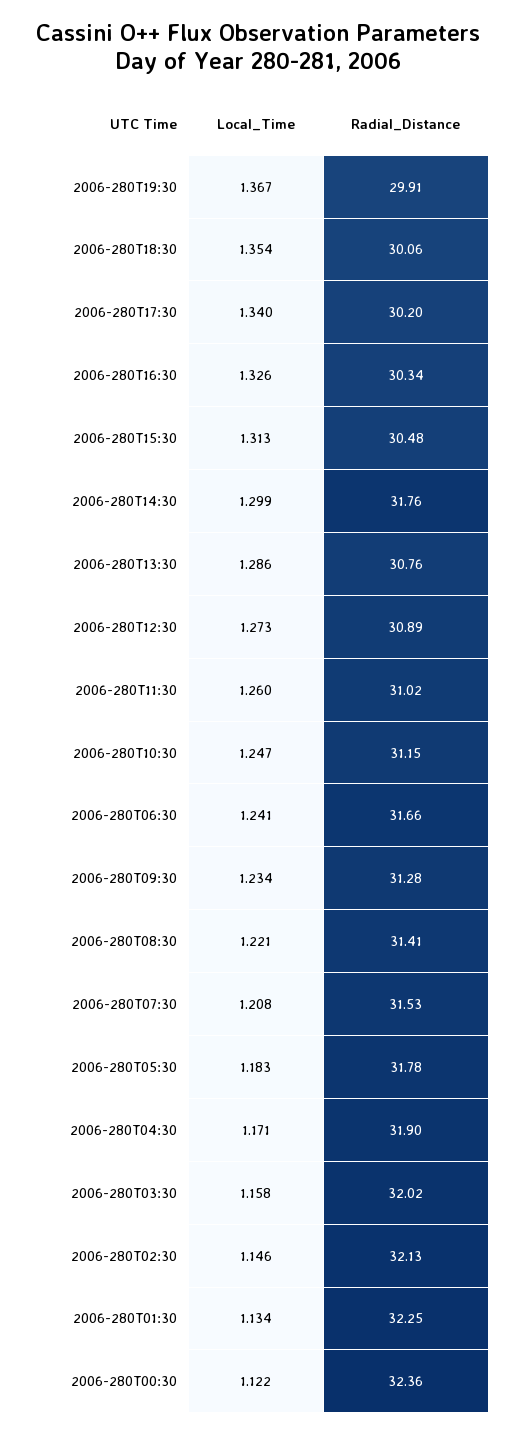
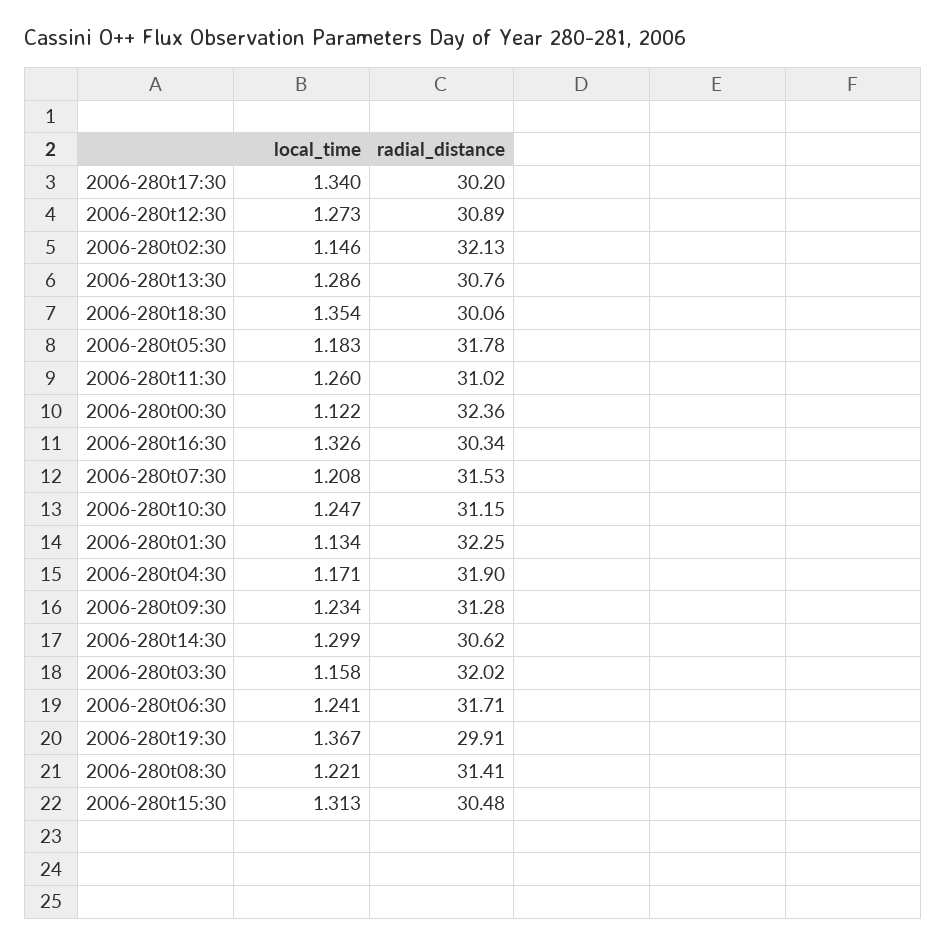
Radial_Distance, 2006-280T14:30: 31.76 -> 30.62
Radial_Distance, 2006-280T06:30: 31.66 -> 31.71

